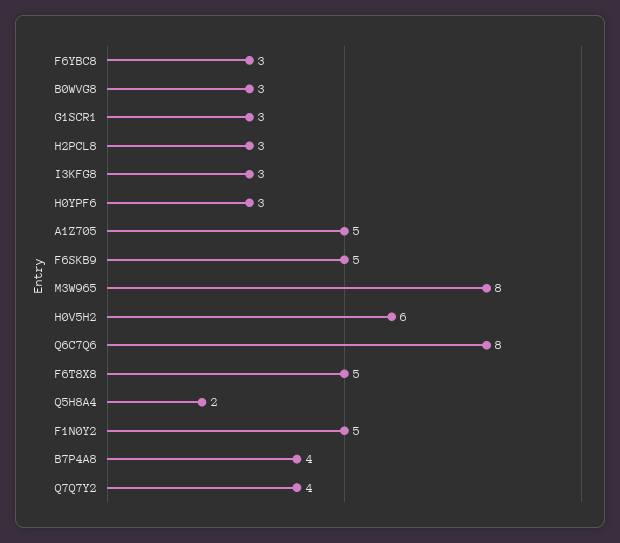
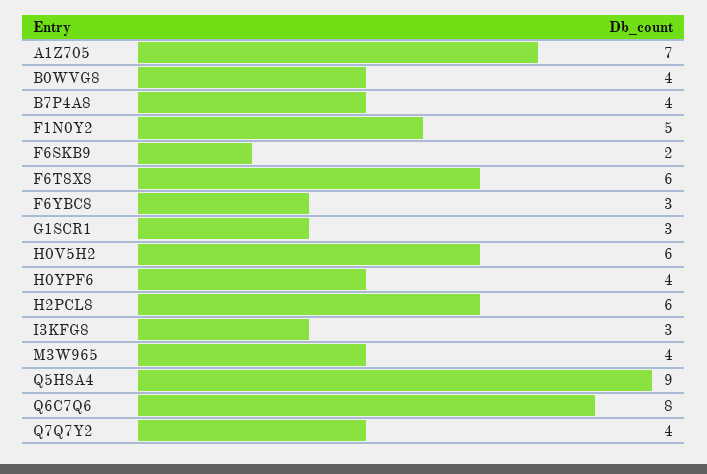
B0WVG8: 3 -> 4
H2PCL8: 3 -> 6
H0YPF6: 3 -> 4
A1Z705: 5 -> 7
F6SKB9: 5 -> 2
M3W965: 8 -> 4
F6T8X8: 5 -> 6
Q5H8A4: 2 -> 9

